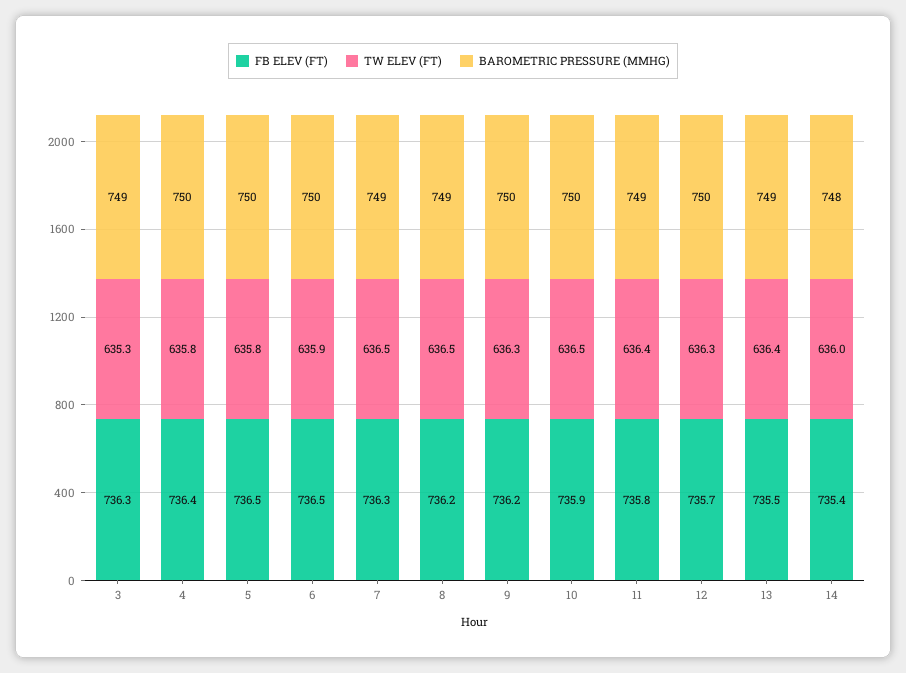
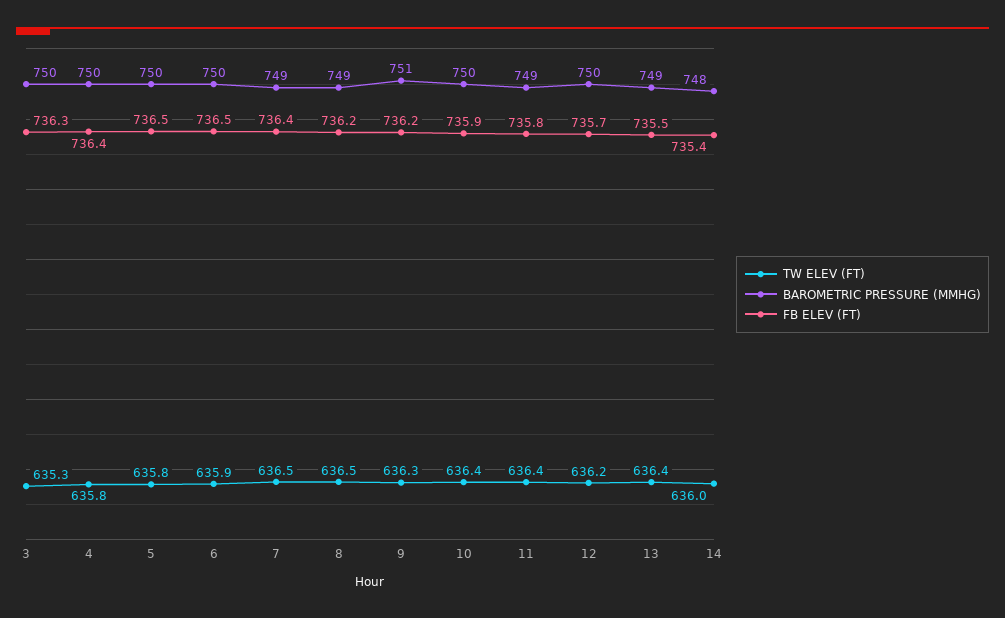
BAROMETRIC PRESSURE (MMHG), 3: 749 -> 750
FB ELEV (FT), 7: 736.3 -> 736.4
BAROMETRIC PRESSURE (MMHG), 9: 750 -> 751
TW ELEV (FT), 10: 636.5 -> 636.4
TW ELEV (FT), 12: 636.3 -> 636.2

